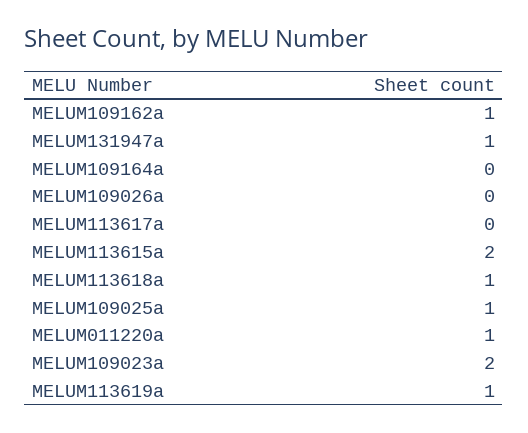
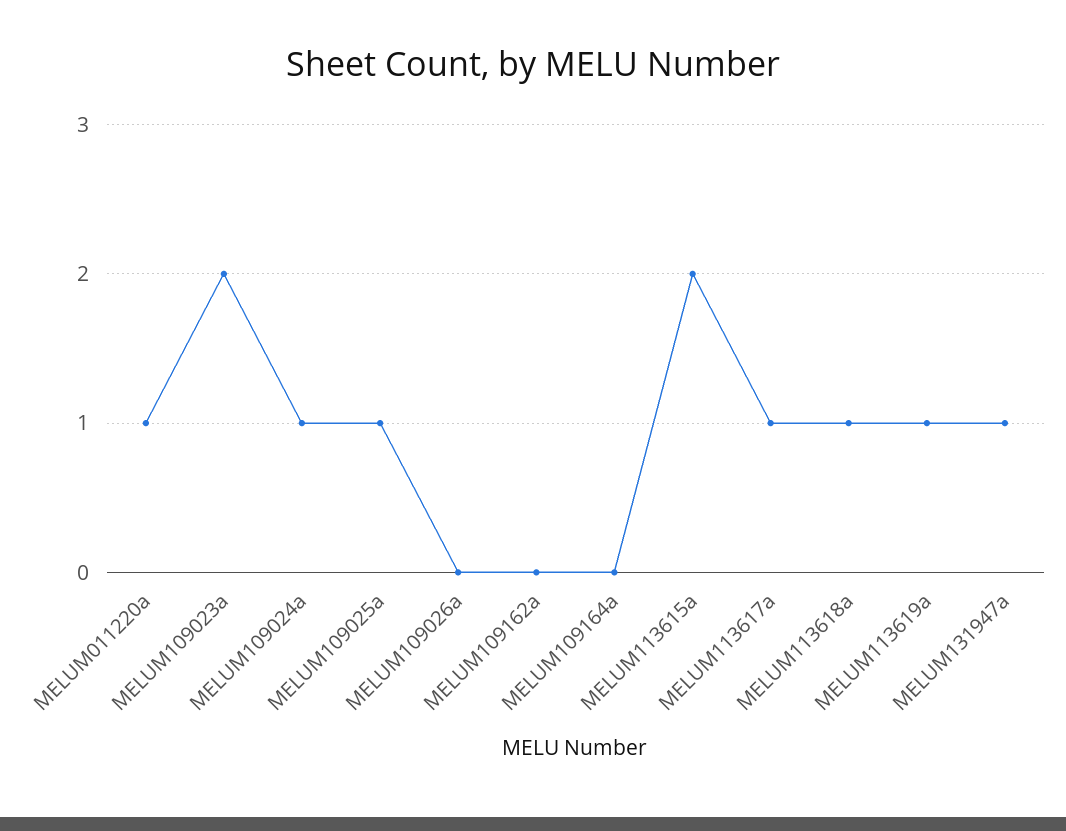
MELUM109162a: 1 -> 0
MELUM113617a: 0 -> 1
MELUM109024a: none -> 1

